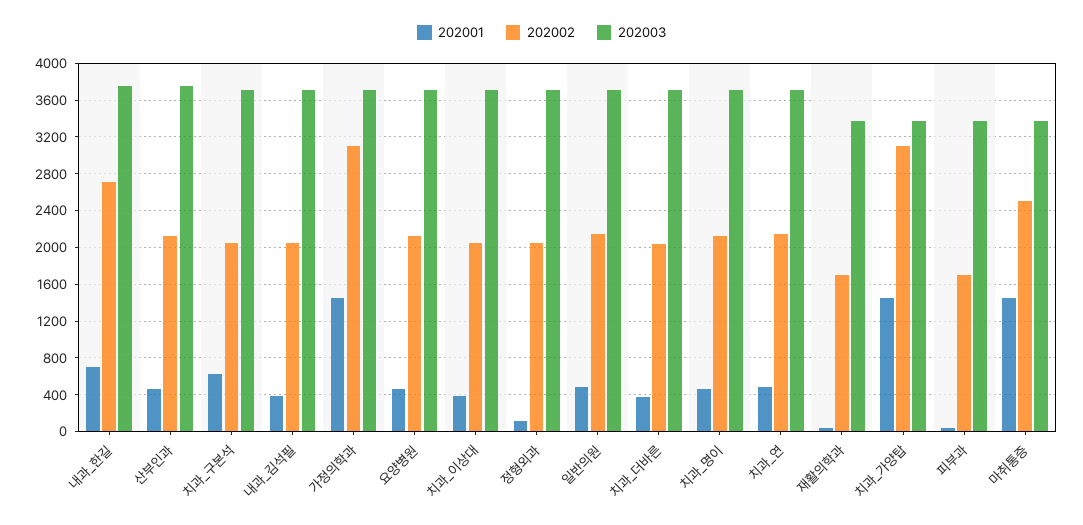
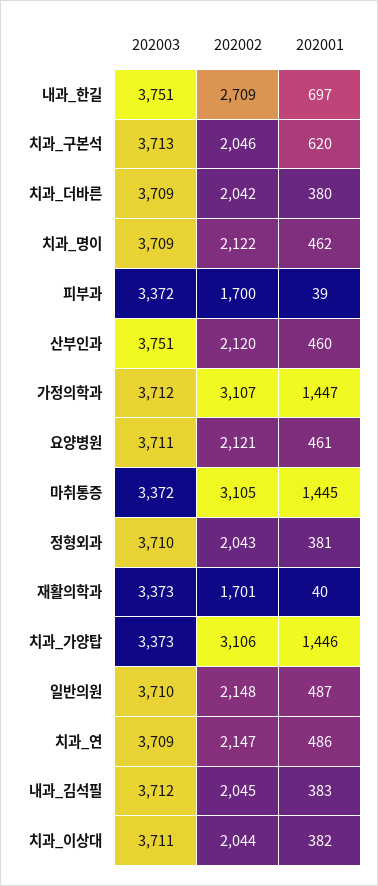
202001, 정형외과: 100 -> 381
202002, 마취통증: 2500 -> 3105

